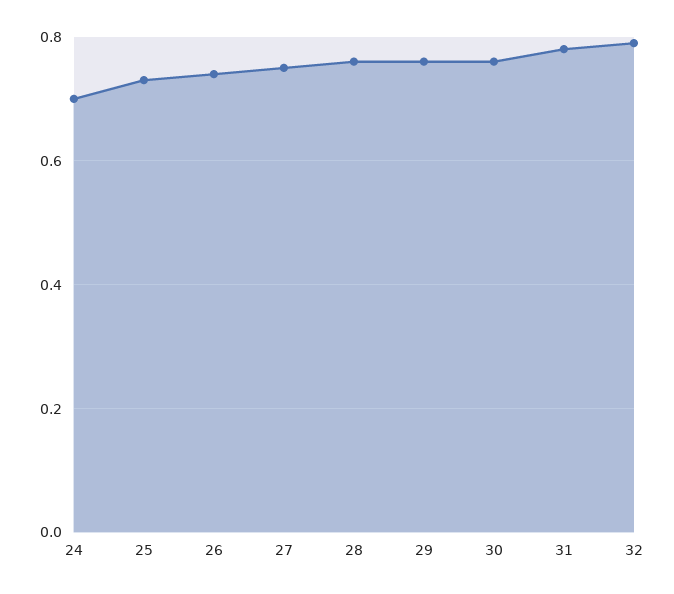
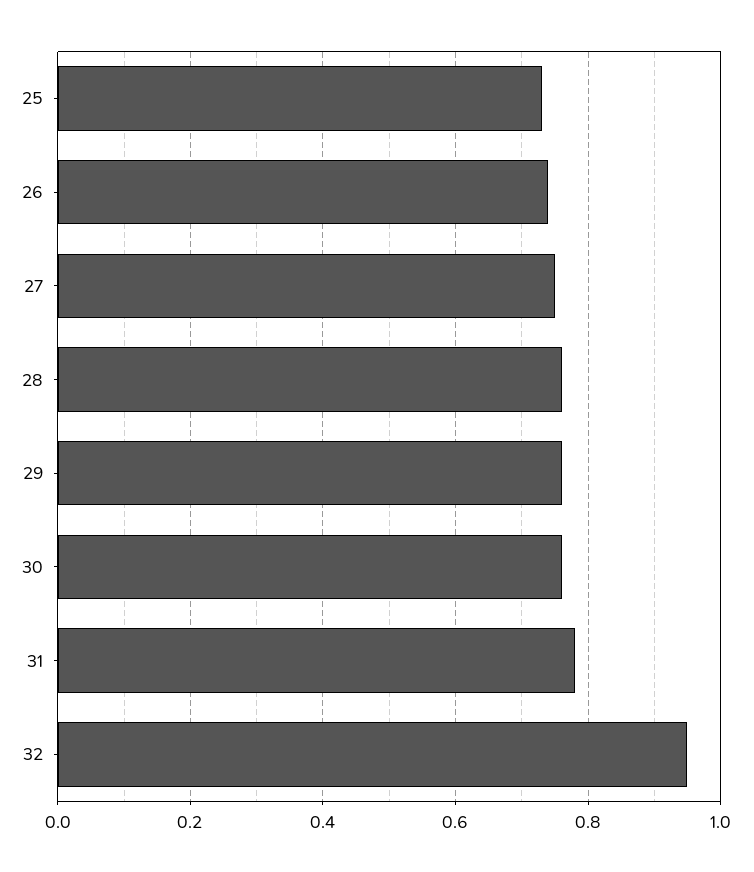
24: 0.7 -> none
32: 0.8 -> 0.95

